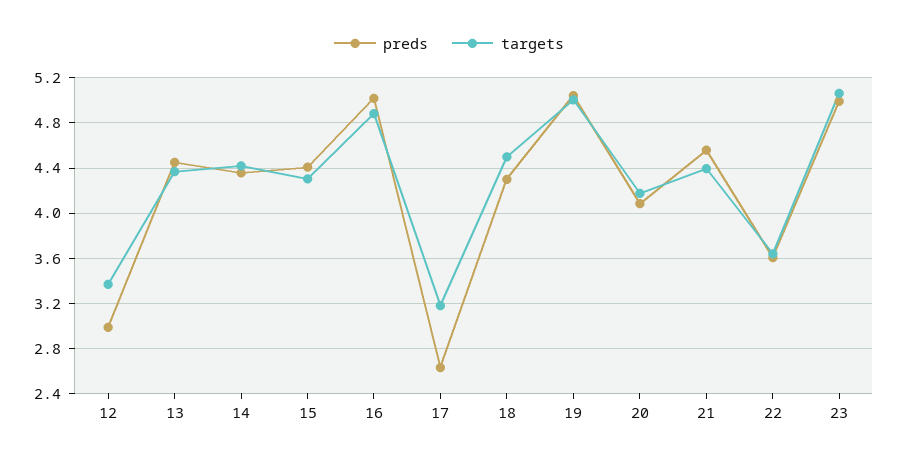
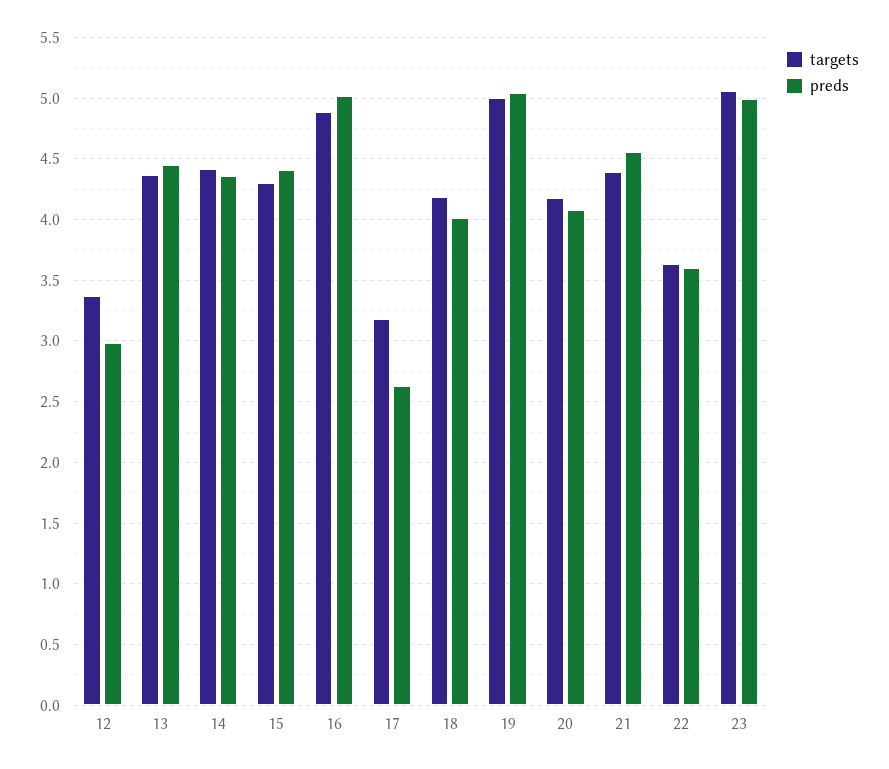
preds, 18: 4.3 -> 4
targets, 18: 4.5 -> 4.2

